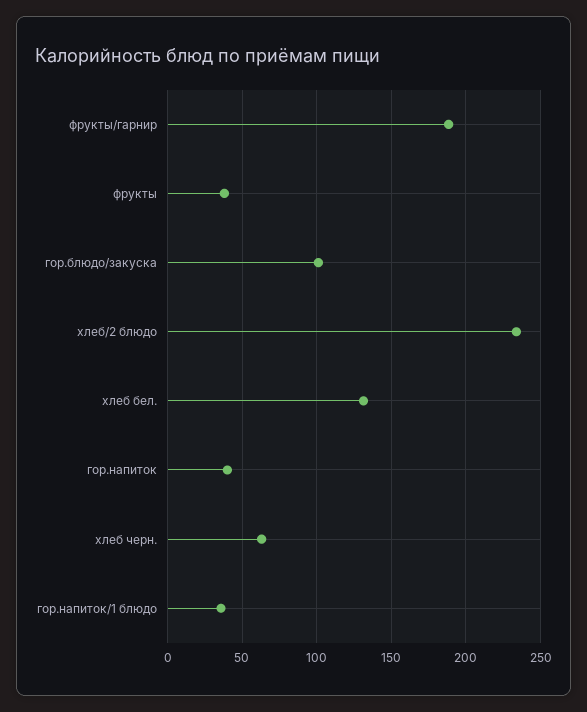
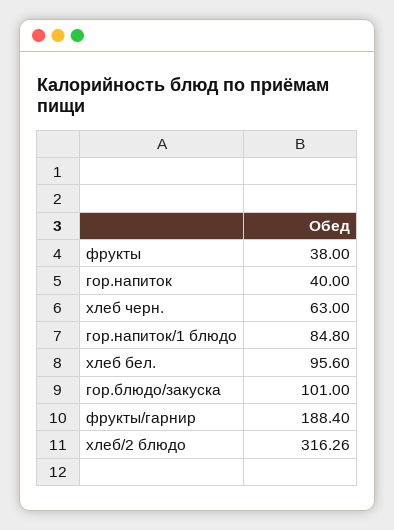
хлеб/2 блюдо: 235 -> 316.26
хлеб бел.: 130 -> 95.6
гор.напиток/1 блюдо: 35 -> 84.8

